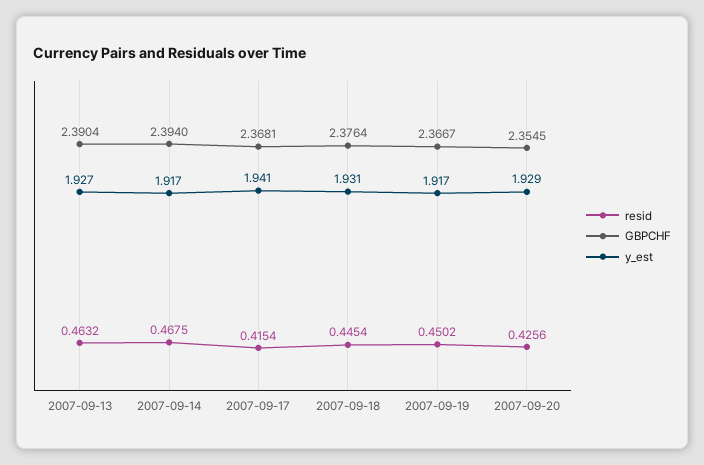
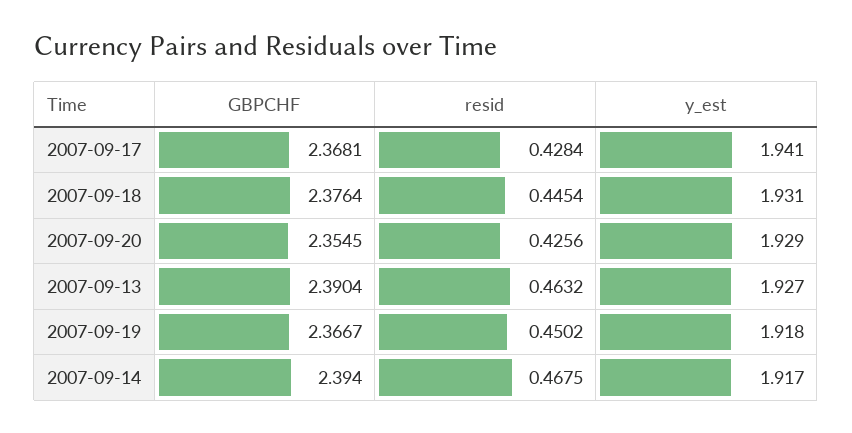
resid, 2007-09-17: 0.4154 -> 0.4284
y_est, 2007-09-19: 1.917 -> 1.918

